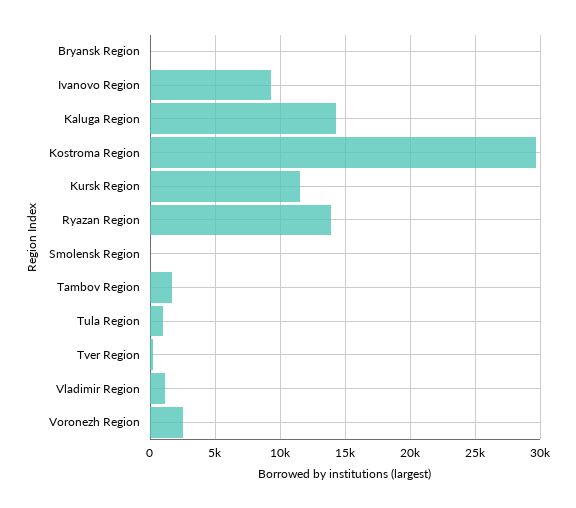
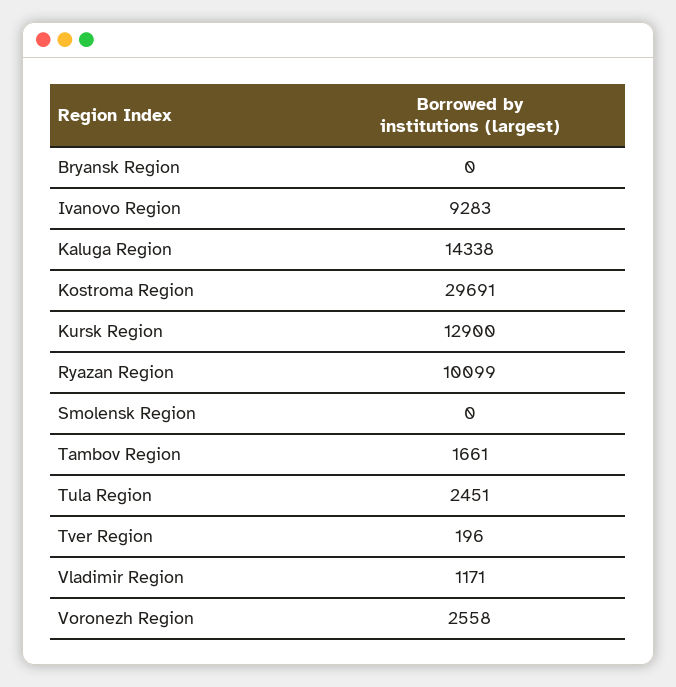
Kursk Region: 11500 -> 12900
Ryazan Region: 14000 -> 10099
Tula Region: 1000 -> 2451

